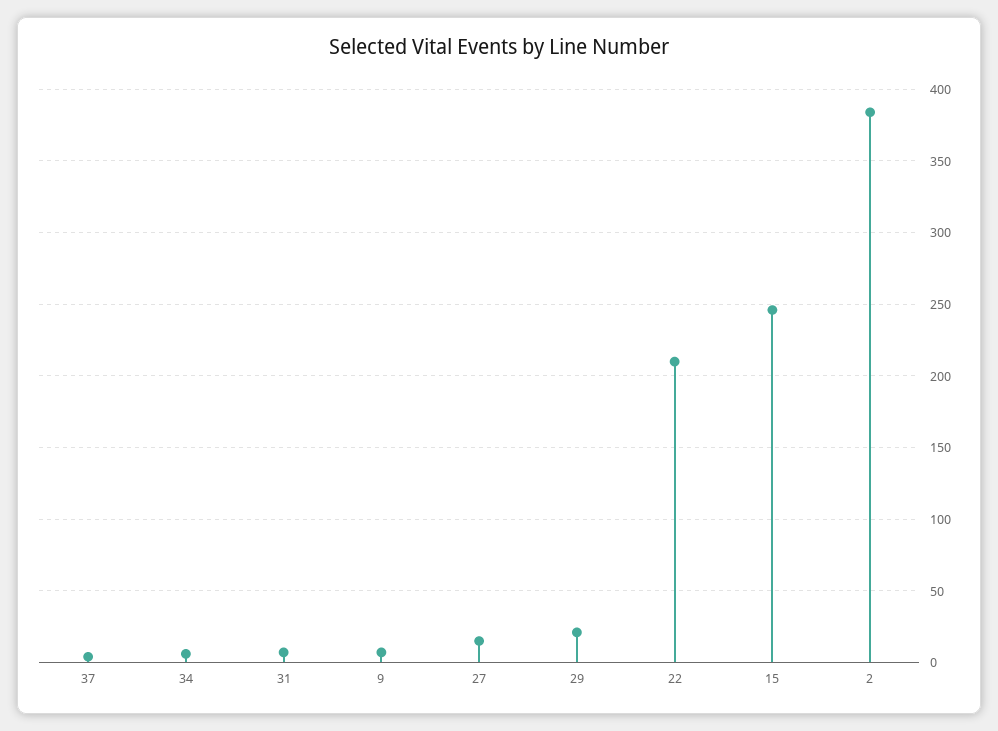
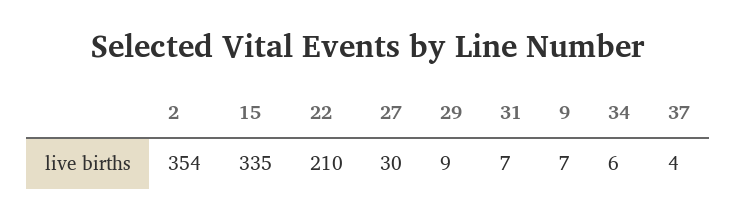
27: 15 -> 30
29: 20 -> 9
15: 245 -> 335
2: 385 -> 354

